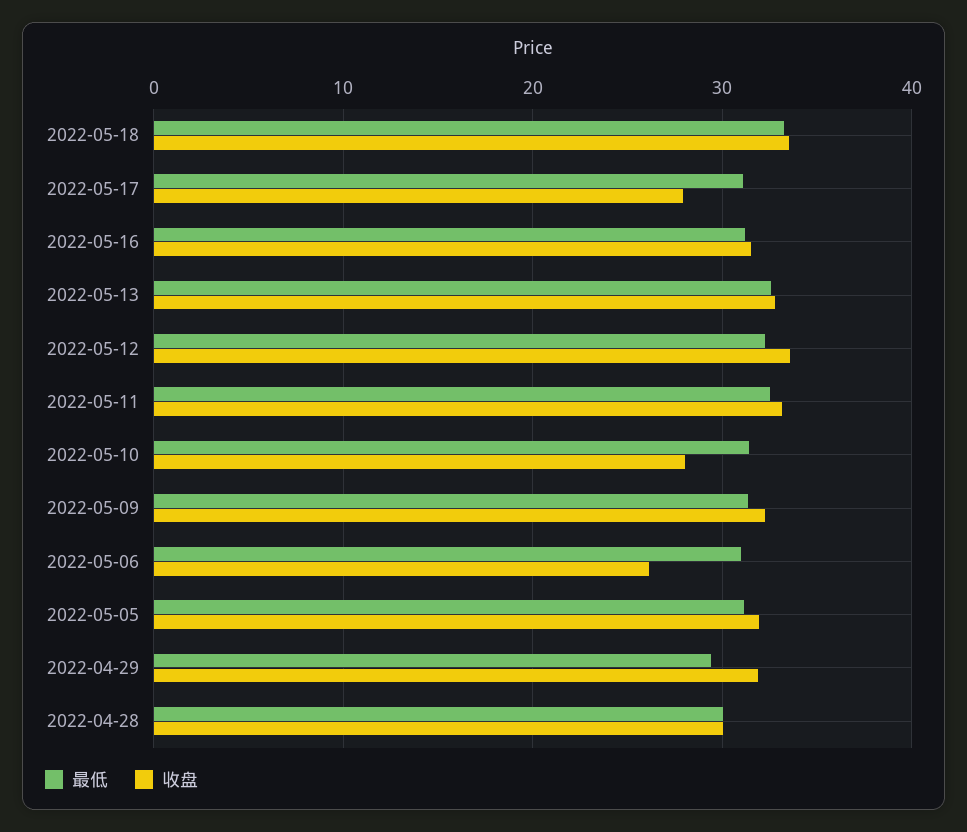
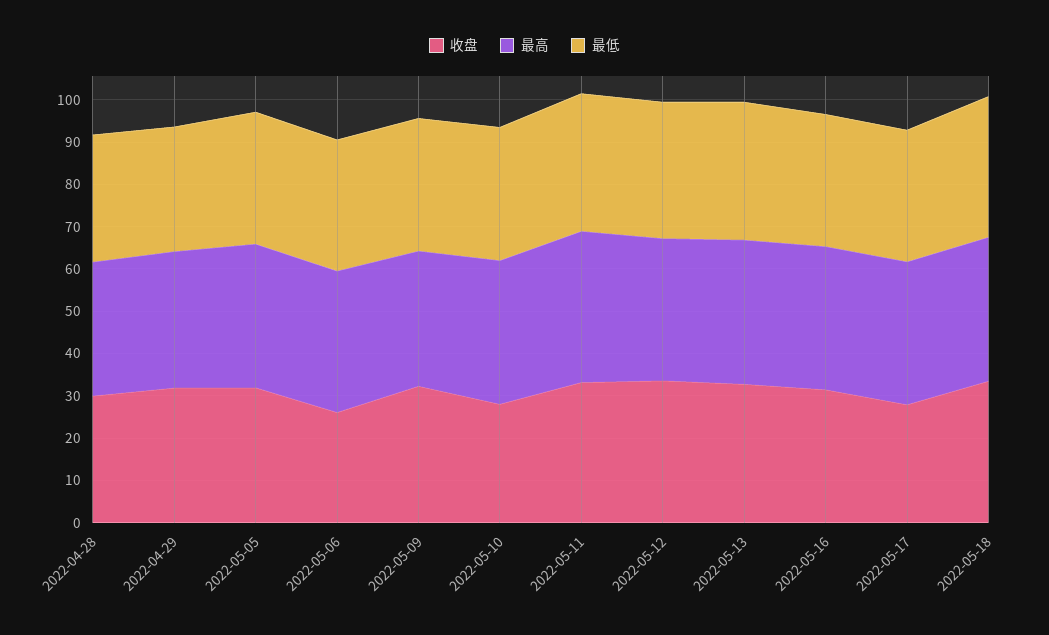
最高, 2022-04-28: none -> 32
最高, 2022-04-29: none -> 32
最高, 2022-05-05: none -> 34
最高, 2022-05-06: none -> 34
最高, 2022-05-09: none -> 32
最高, 2022-05-10: none -> 34
最高, 2022-05-11: none -> 36
最高, 2022-05-12: none -> 34
最高, 2022-05-13: none -> 34
最高, 2022-05-16: none -> 34
最高, 2022-05-17: none -> 34
最高, 2022-05-18: none -> 34

